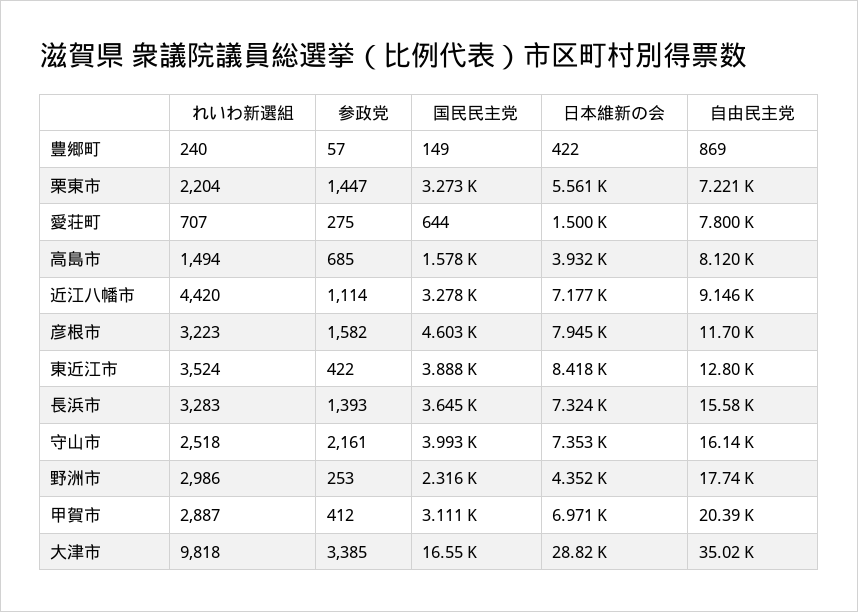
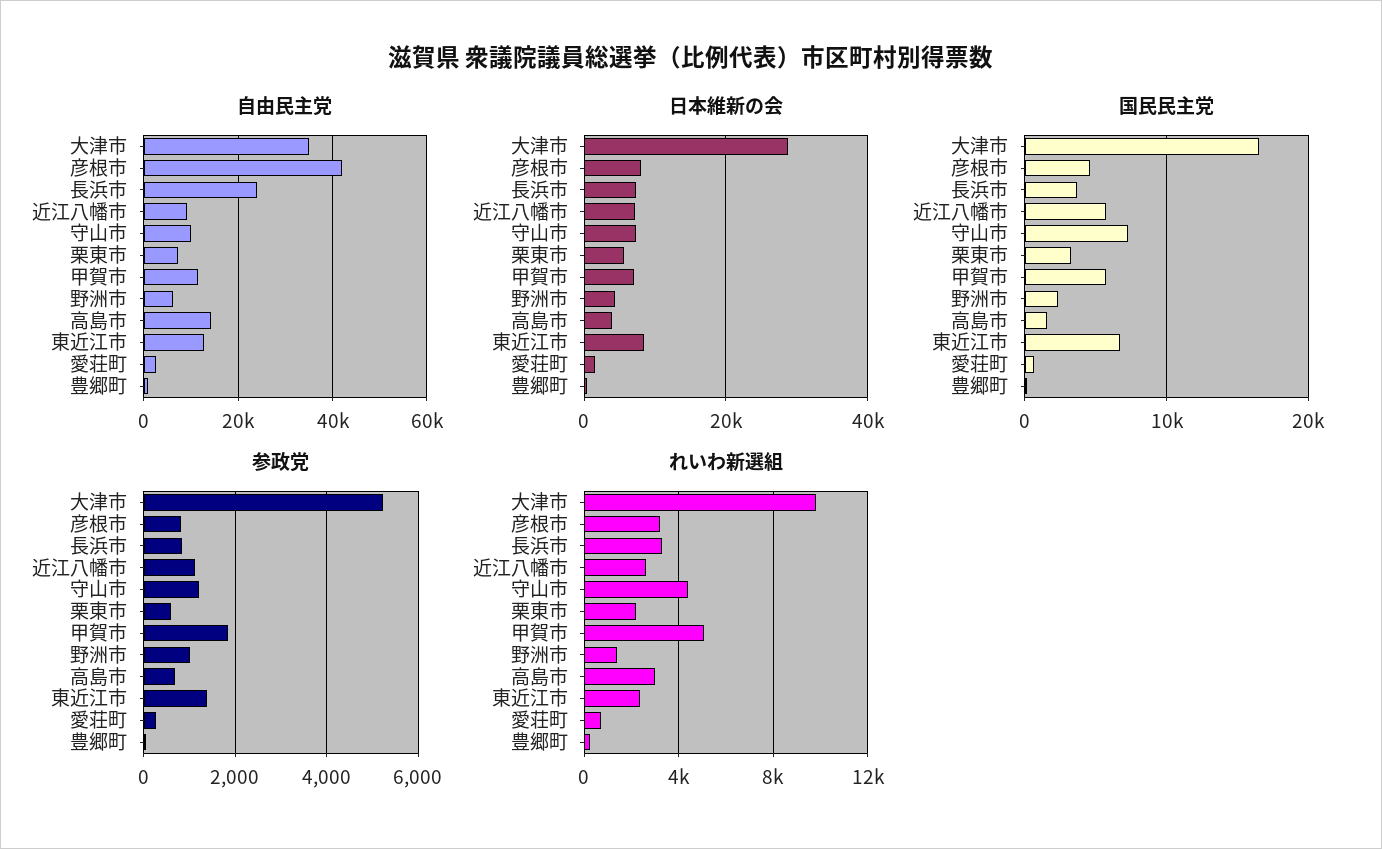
参政党, 栗東市: 1447 -> 600
自由民主党, 愛荘町: 7800 -> 2000
れいわ新選組, 高島市: 1494 -> 3000
自由民主党, 高島市: 8120 -> 14000
れいわ新選組, 近江八幡市: 4420 -> 2500
国民民主党, 近江八幡市: 3278 -> 6000
参政党, 彦根市: 1582 -> 800
自由民主党, 彦根市: 11700 -> 42000
れいわ新選組, 東近江市: 3524 -> 2500
参政党, 東近江市: 422 -> 1400
国民民主党, 東近江市: 3888 -> 7000
参政党, 長浜市: 1393 -> 800
自由民主党, 長浜市: 15580 -> 24000
れいわ新選組, 守山市: 2518 -> 4500
参政党, 守山市: 2161 -> 1200
国民民主党, 守山市: 3993 -> 7000
自由民主党, 守山市: 16140 -> 10000
れいわ新選組, 野洲市: 2986 -> 1500
参政党, 野洲市: 253 -> 1000
自由民主党, 野洲市: 17740 -> 6000
れいわ新選組, 甲賀市: 2887 -> 5000
参政党, 甲賀市: 412 -> 1800
国民民主党, 甲賀市: 3111 -> 6000
自由民主党, 甲賀市: 20390 -> 12000
参政党, 大津市: 3385 -> 5200

